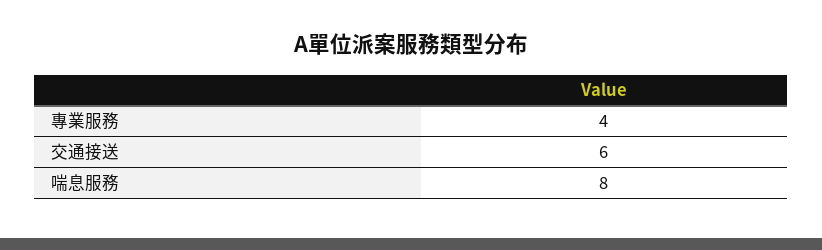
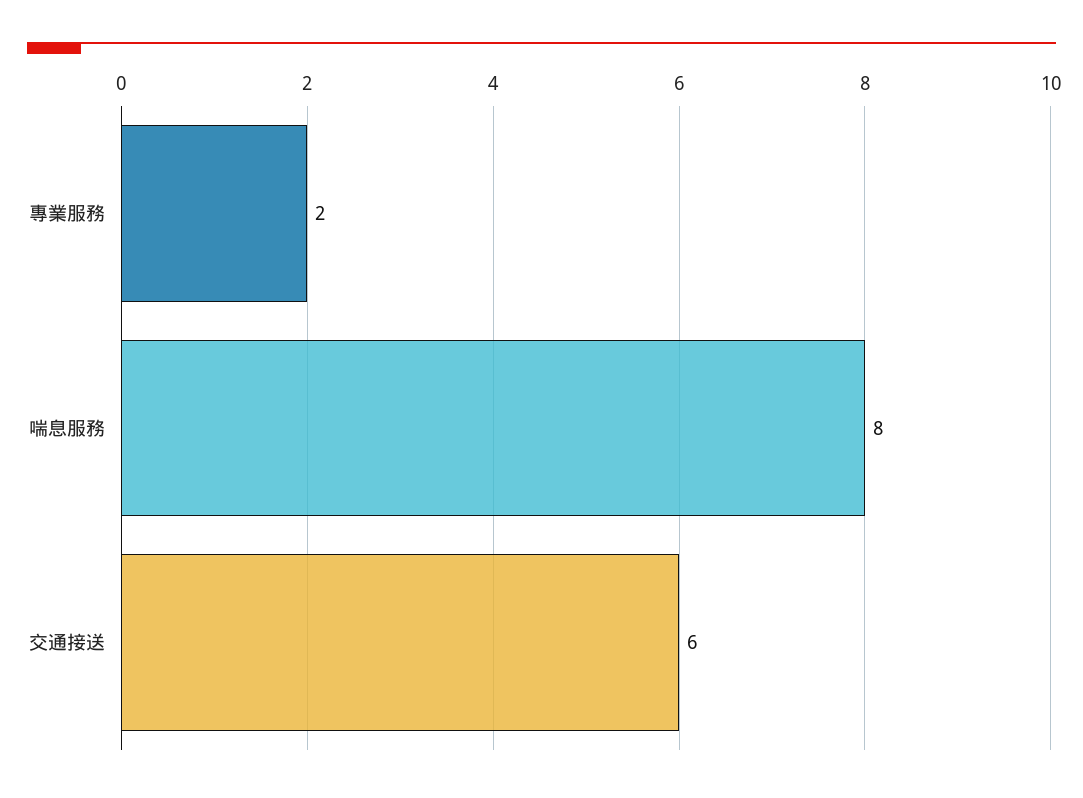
專業服務: 4 -> 2

